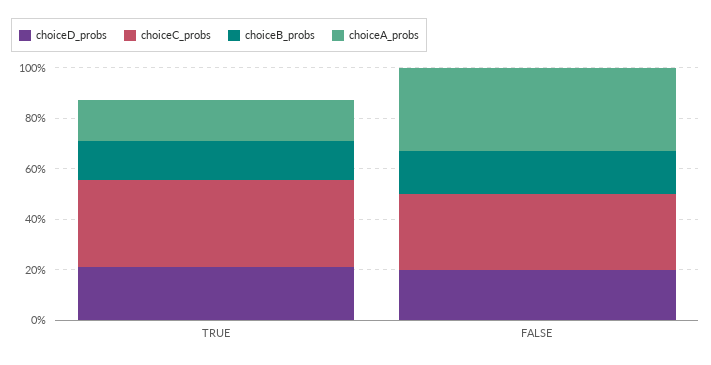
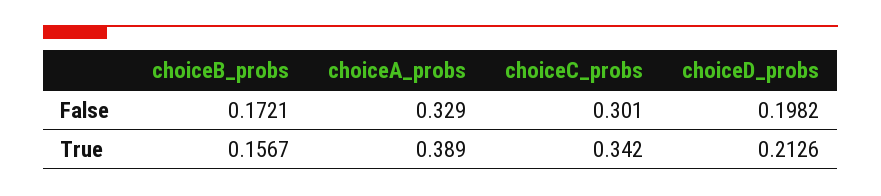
choiceA_probs, TRUE: 0.15 -> 0.389

